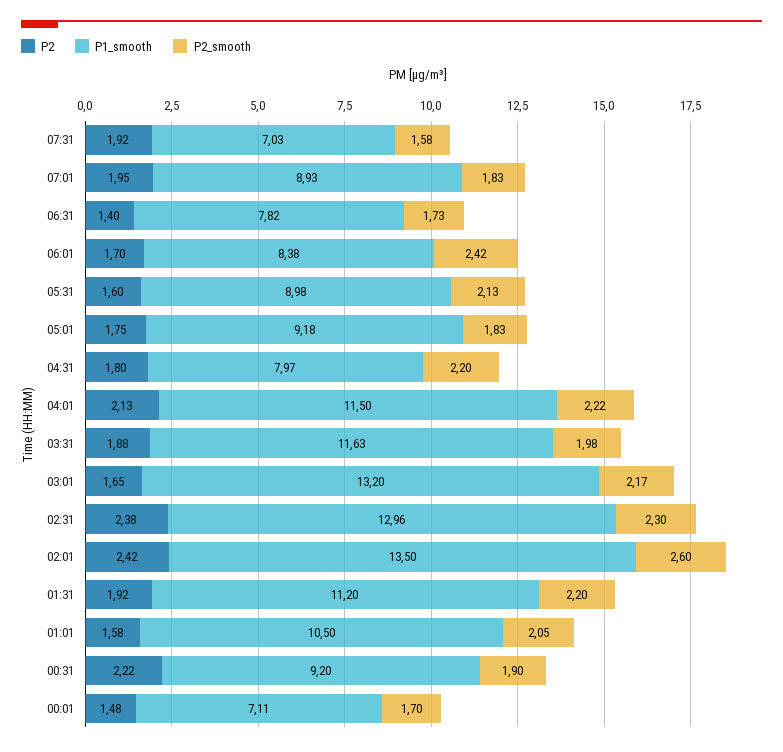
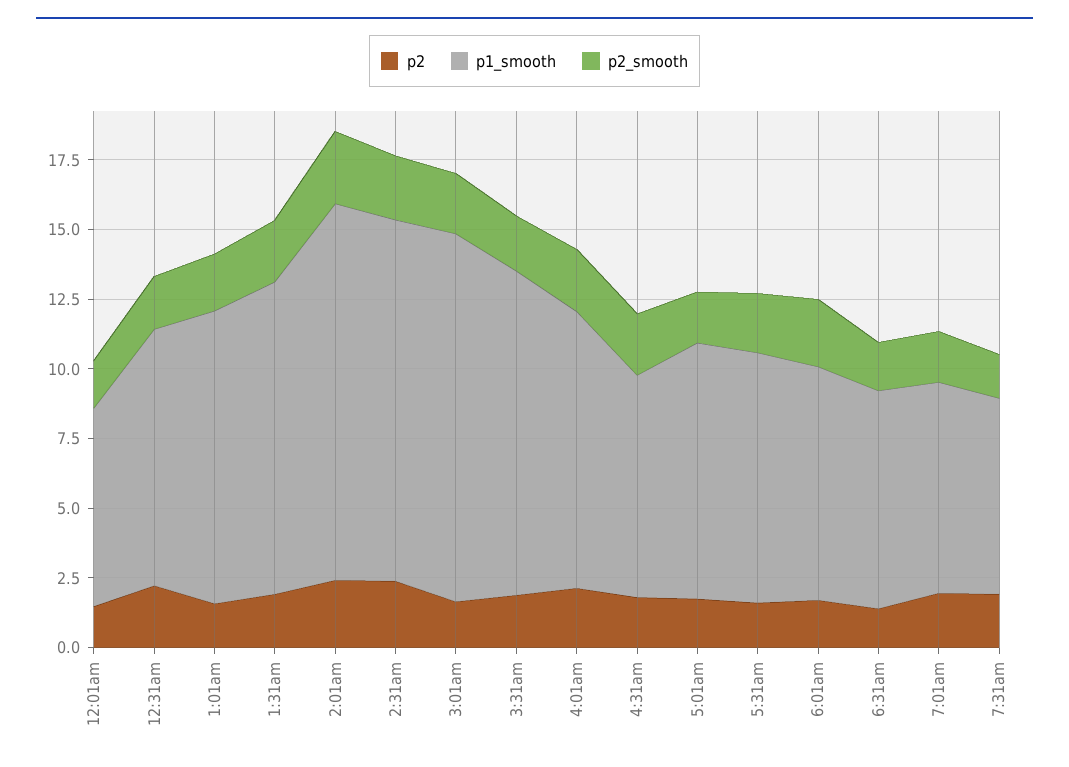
P1_smooth, 07:01: 8.93 -> 7.5
P1_smooth, 04:01: 11.5 -> 10

